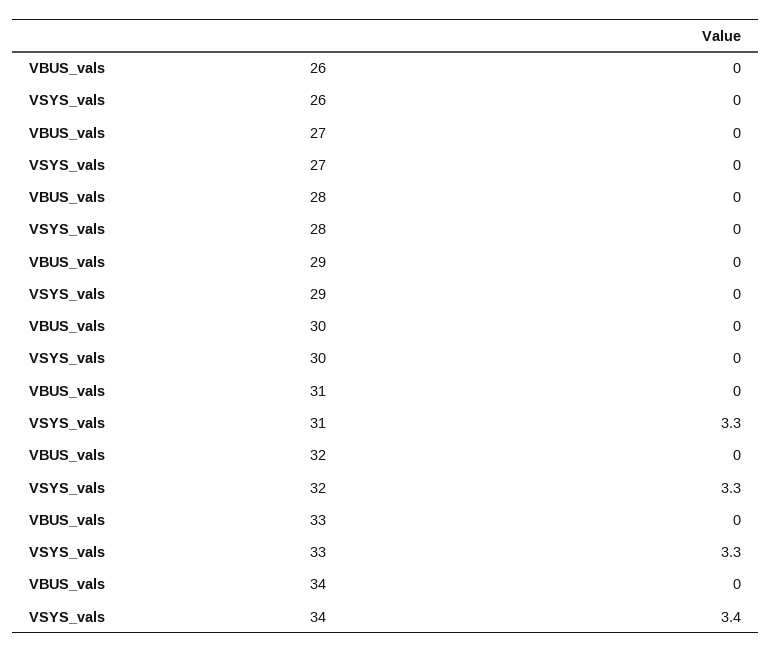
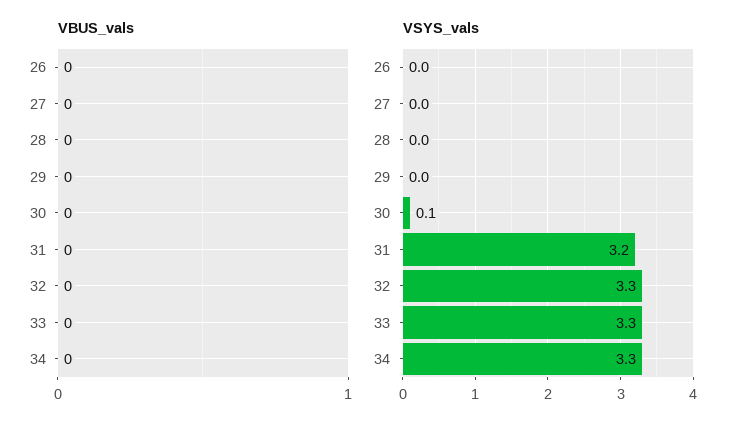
VSYS_vals, 30: 0 -> 0.1
VSYS_vals, 31: 3.3 -> 3.2
VSYS_vals, 34: 3.4 -> 3.3

